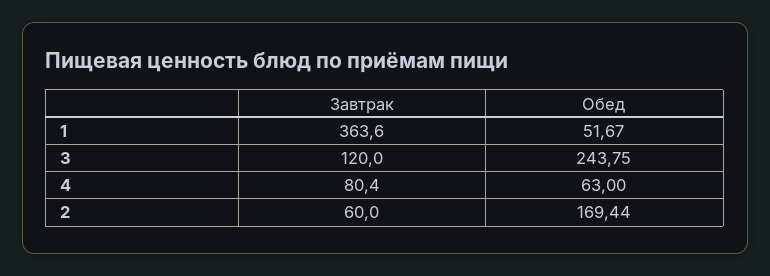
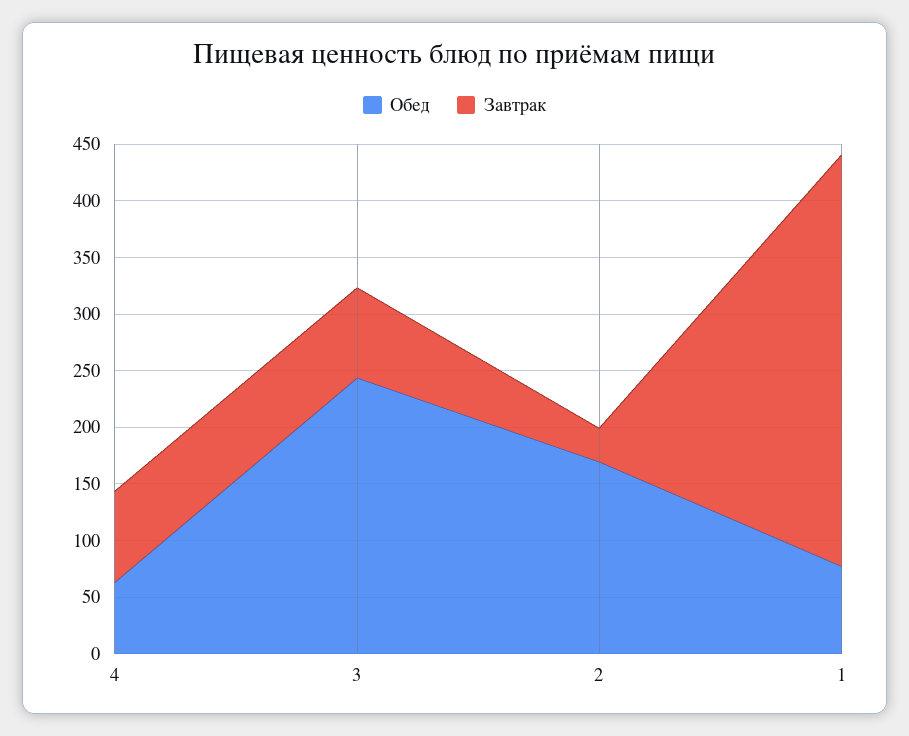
Обед, 1: 51.67 -> 80
Завтрак, 3: 120 -> 80
Завтрак, 2: 60 -> 30

